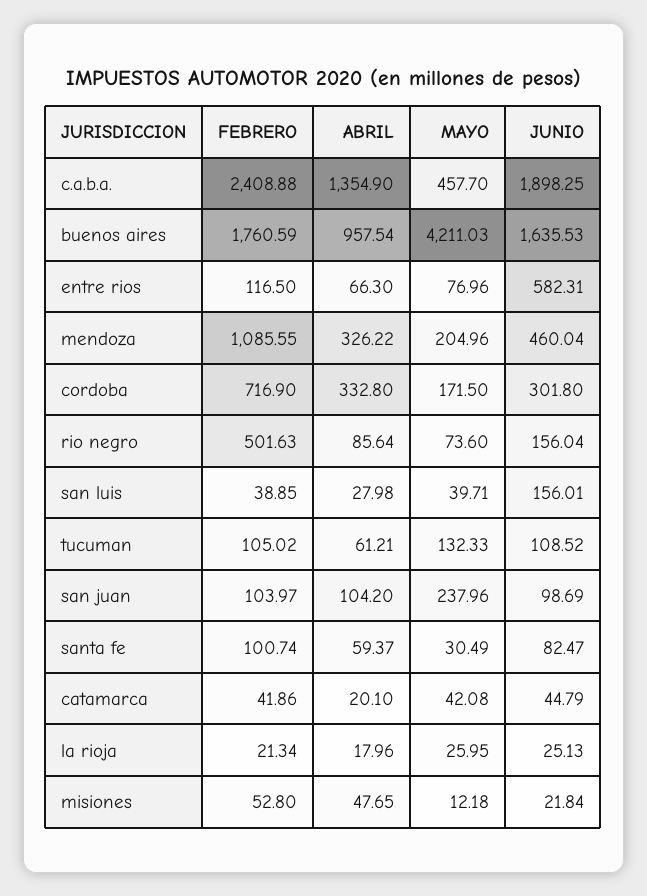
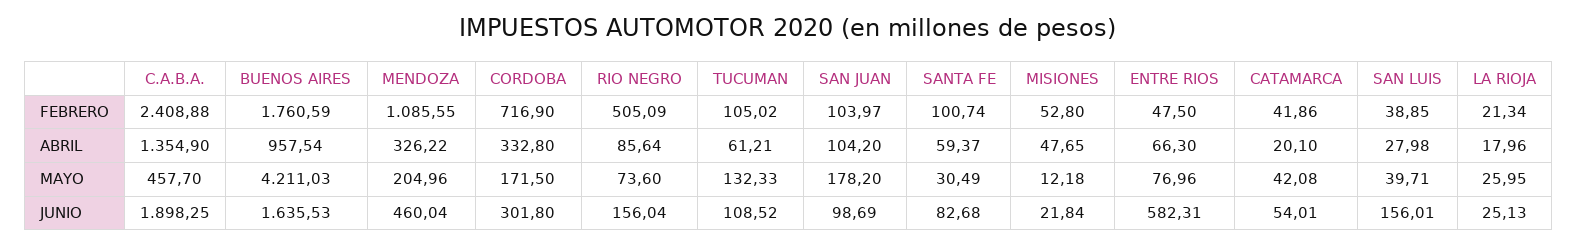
FEBRERO, entre rios: 116.5 -> 47.5
FEBRERO, rio negro: 501.63 -> 505.09
MAYO, san juan: 237.96 -> 178.2
JUNIO, santa fe: 82.47 -> 82.68
JUNIO, catamarca: 44.79 -> 54.01

